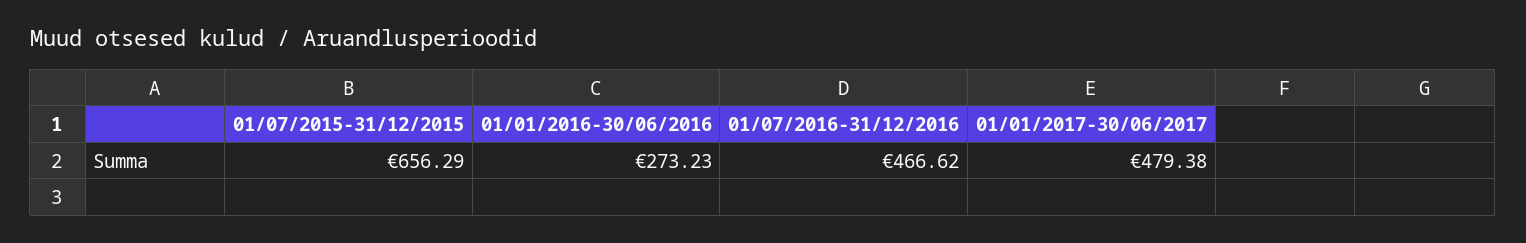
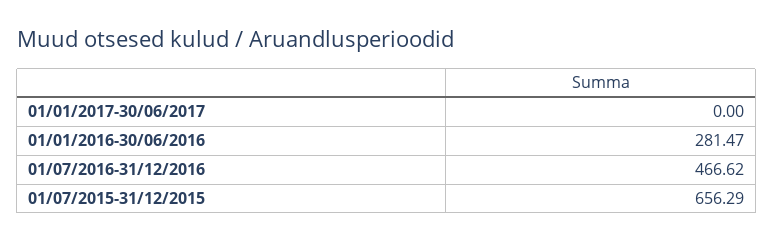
01/01/2016-30/06/2016: 273.23 -> 281.47
01/01/2017-30/06/2017: 479.38 -> 0

